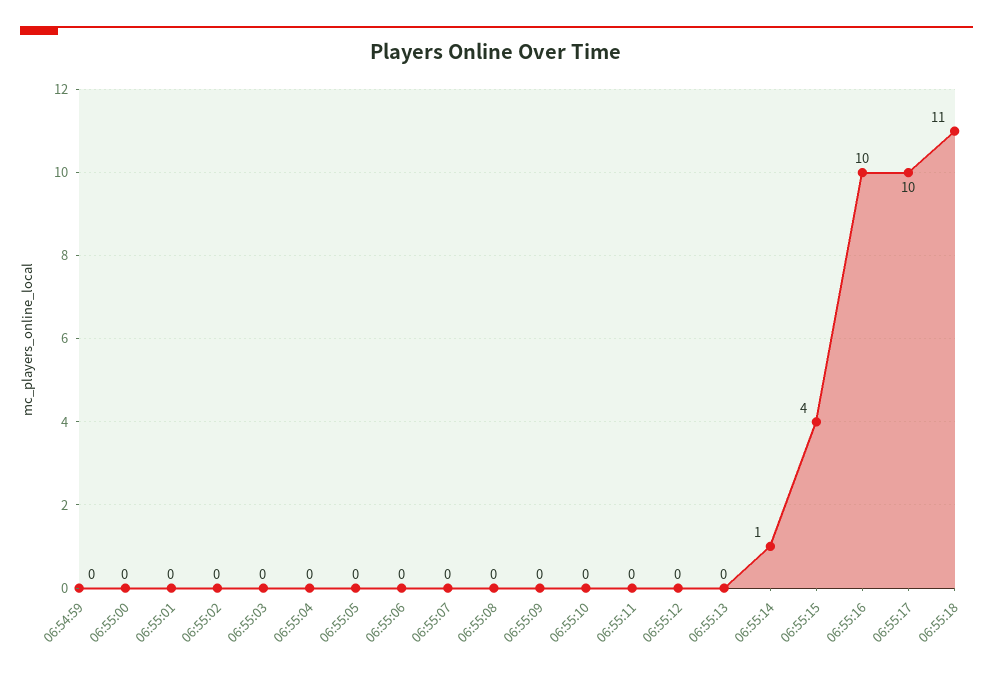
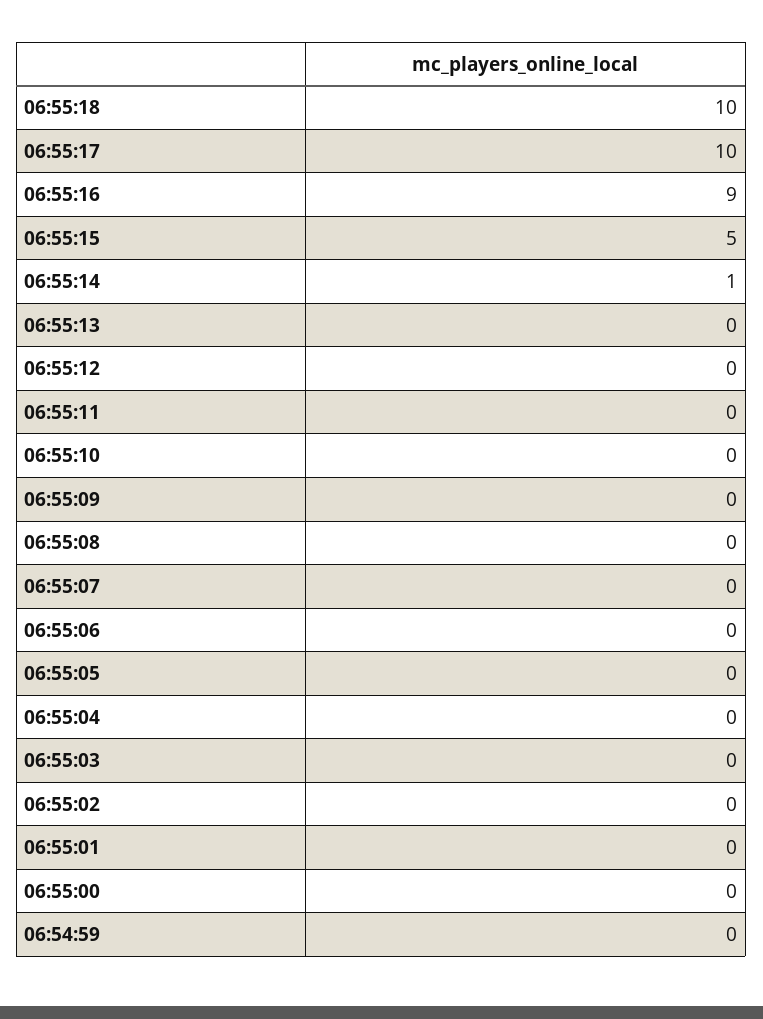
06:55:15: 4 -> 5
06:55:16: 10 -> 9
06:55:18: 11 -> 10

